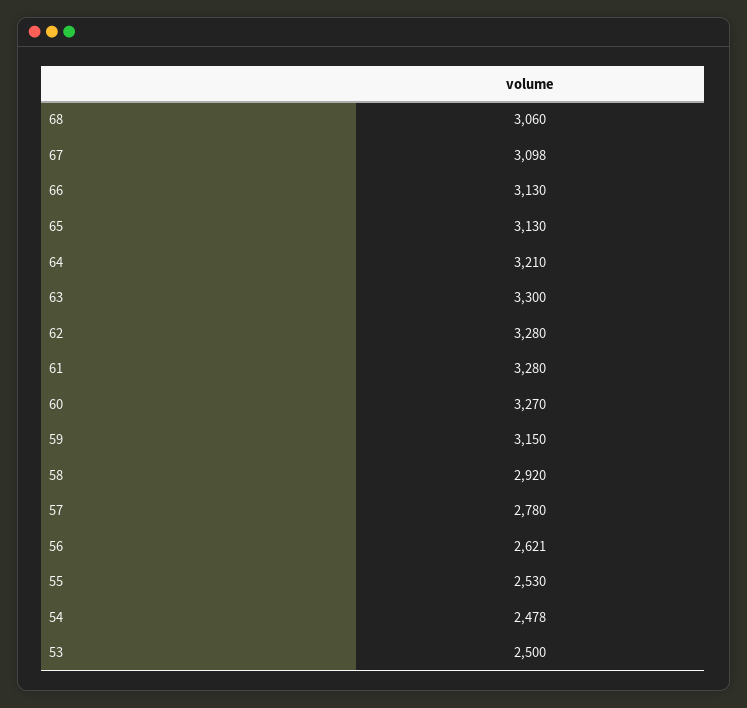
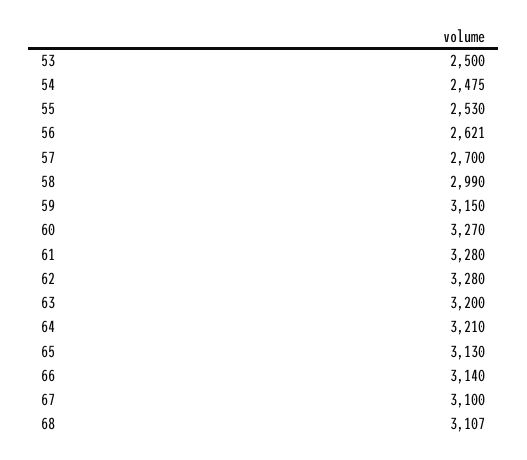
68: 3060 -> 3107
67: 3098 -> 3100
66: 3130 -> 3140
63: 3300 -> 3200
58: 2920 -> 2990
57: 2780 -> 2700
54: 2478 -> 2475

